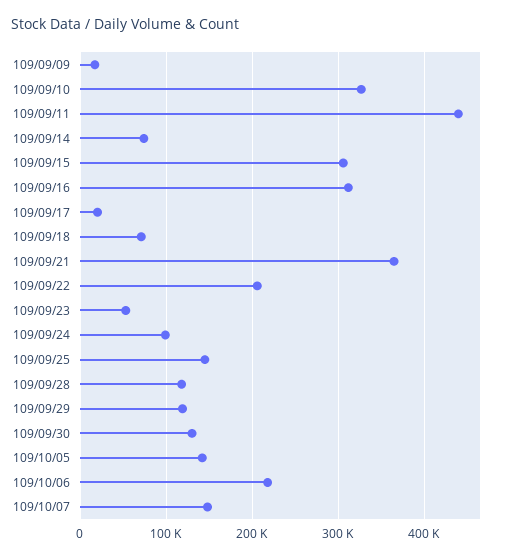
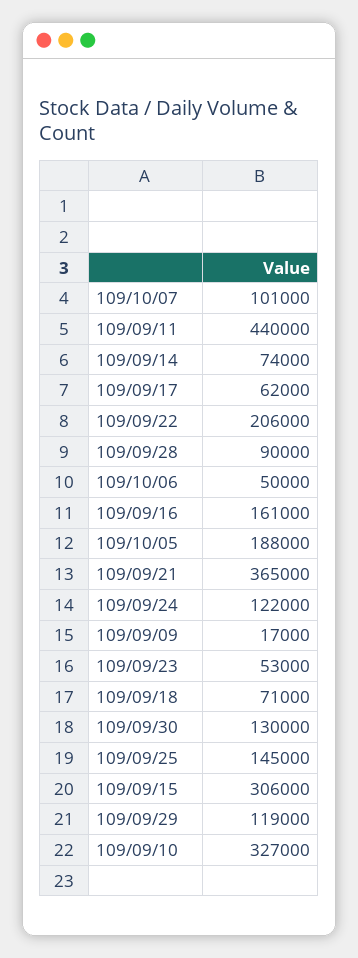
109/09/16: 310000 -> 161000
109/09/17: 20000 -> 62000
109/09/24: 100000 -> 122000
109/09/28: 120000 -> 90000
109/10/05: 140000 -> 188000
109/10/06: 220000 -> 50000
109/10/07: 150000 -> 101000

